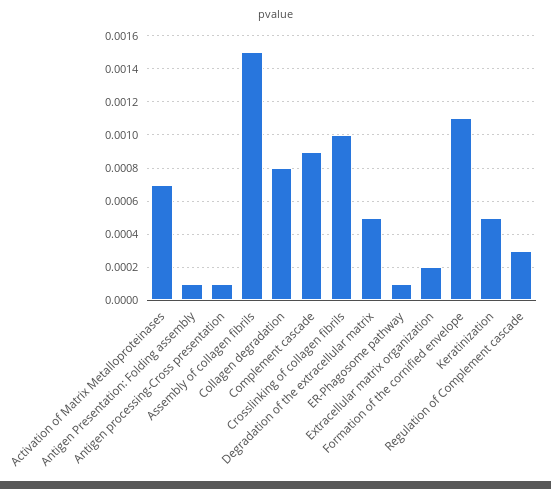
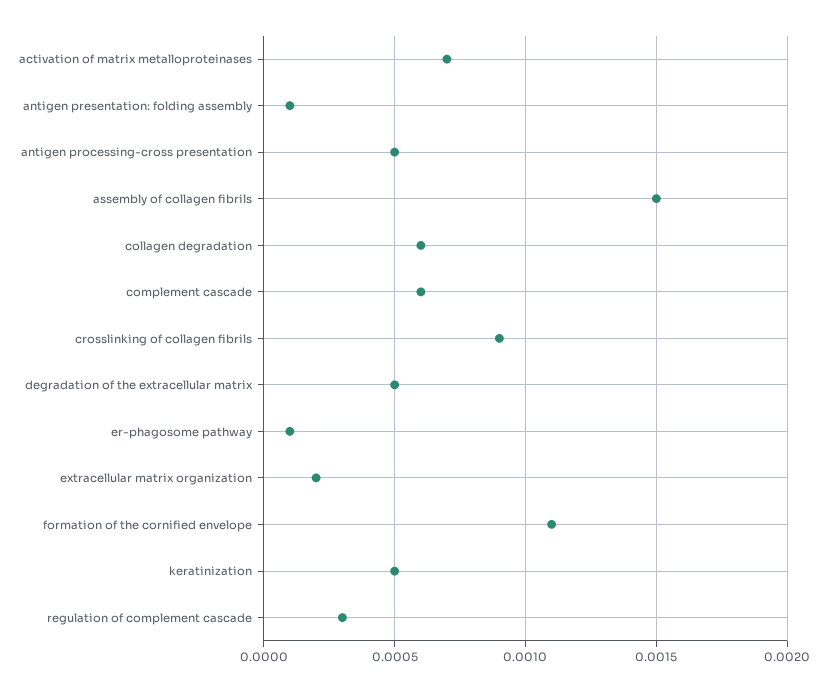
Antigen processing-Cross presentation: 0.0001 -> 0.0005
Collagen degradation: 0.0008 -> 0.0006
Complement cascade: 0.0009 -> 0.0006
Crosslinking of collagen fibrils: 0.001 -> 0.0009

